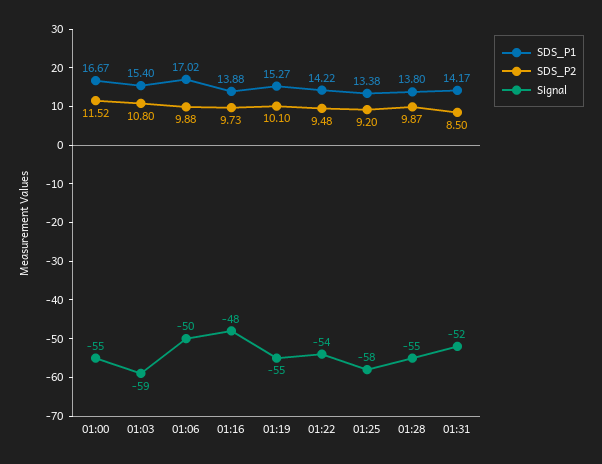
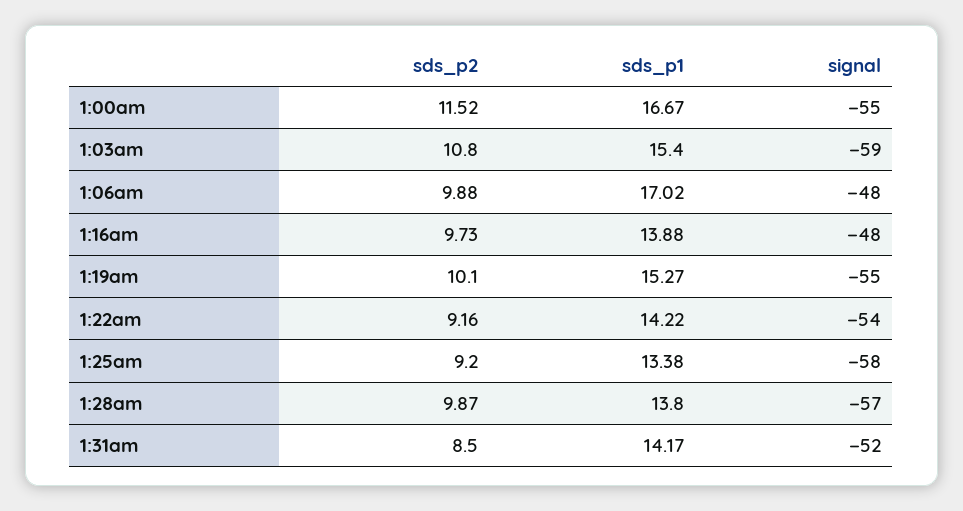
Signal, 01:06: -50 -> -48
SDS_P2, 01:22: 9.48 -> 9.16
Signal, 01:28: -55 -> -57

